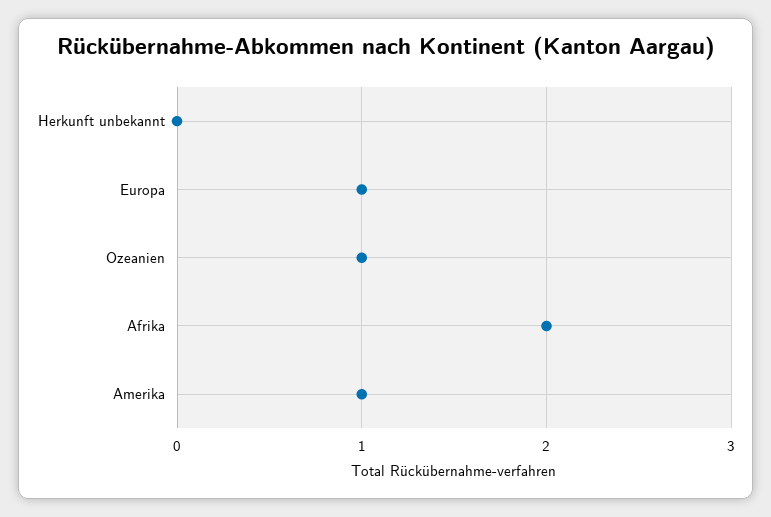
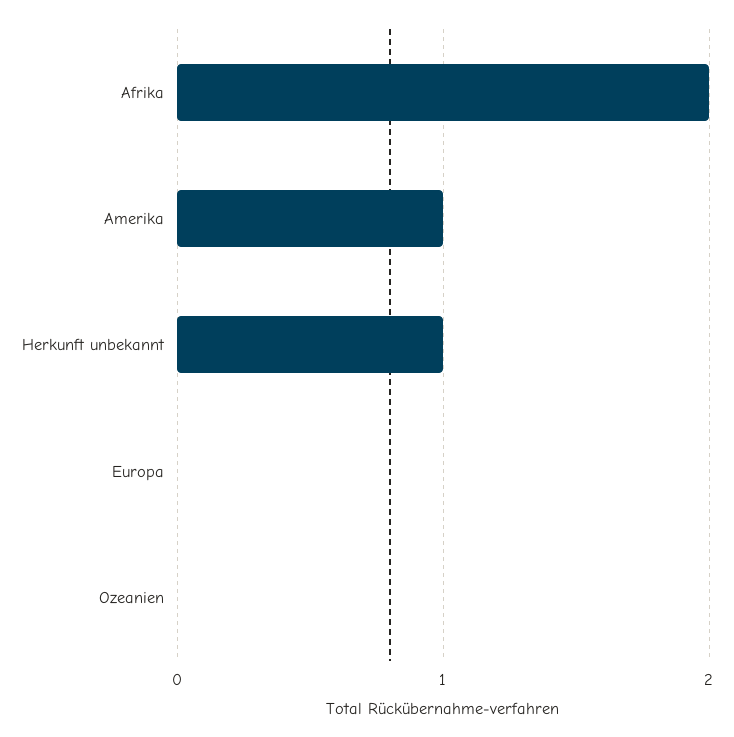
Herkunft unbekannt: 0 -> 1
Europa: 1 -> 0
Ozeanien: 1 -> 0

